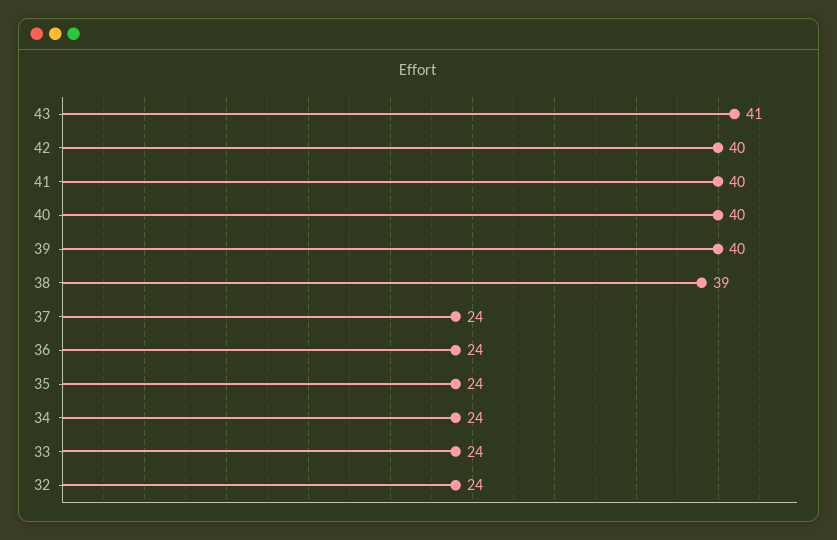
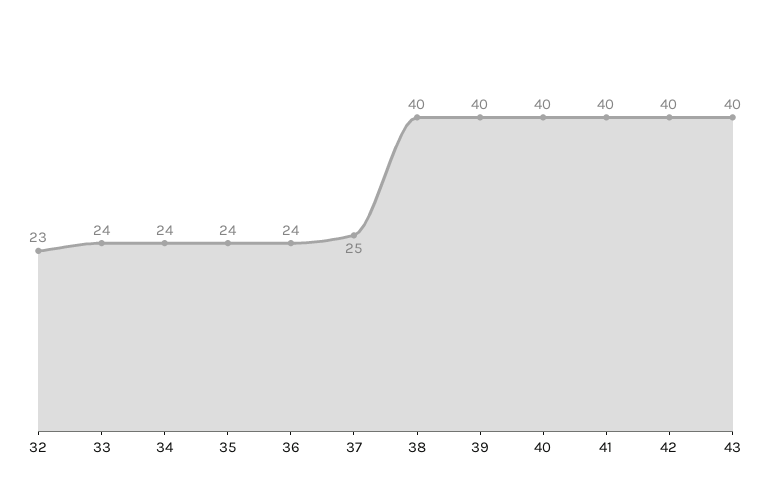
43: 41 -> 40
38: 39 -> 40
37: 24 -> 25
32: 24 -> 23

